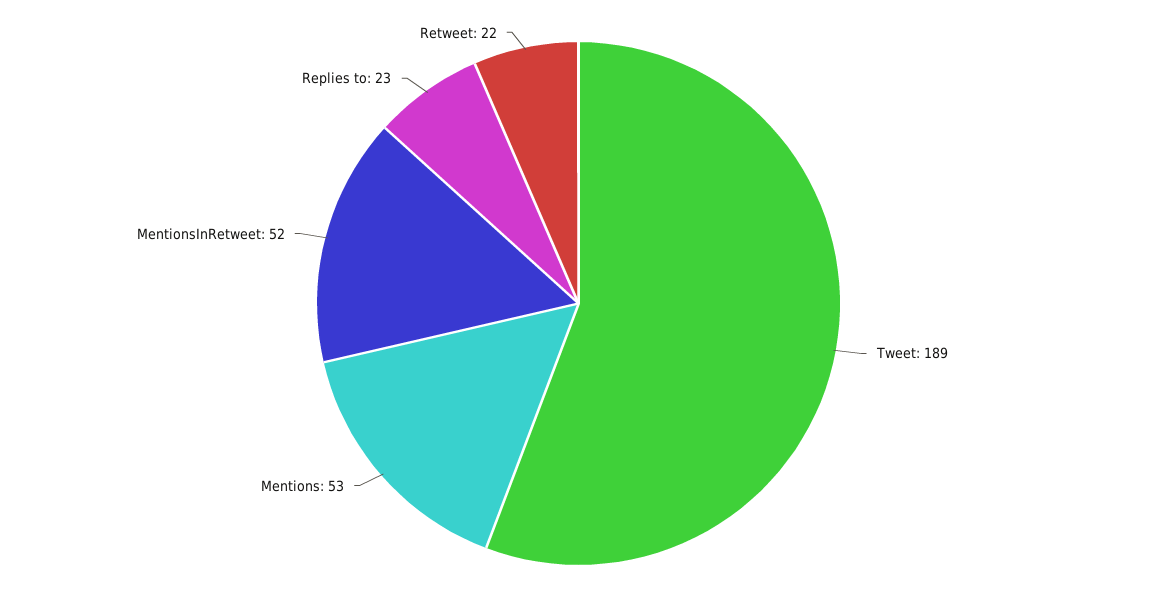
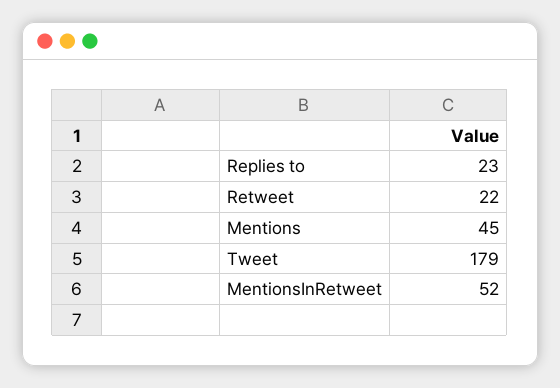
Tweet: 189 -> 179
Mentions: 53 -> 45

